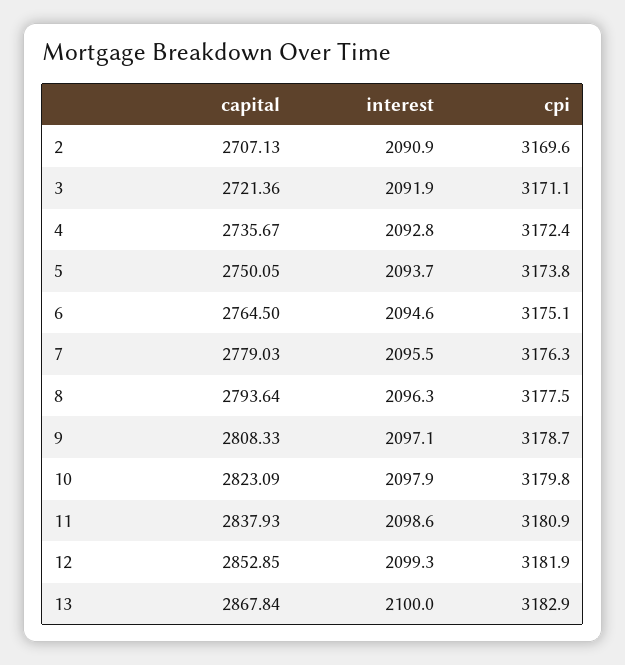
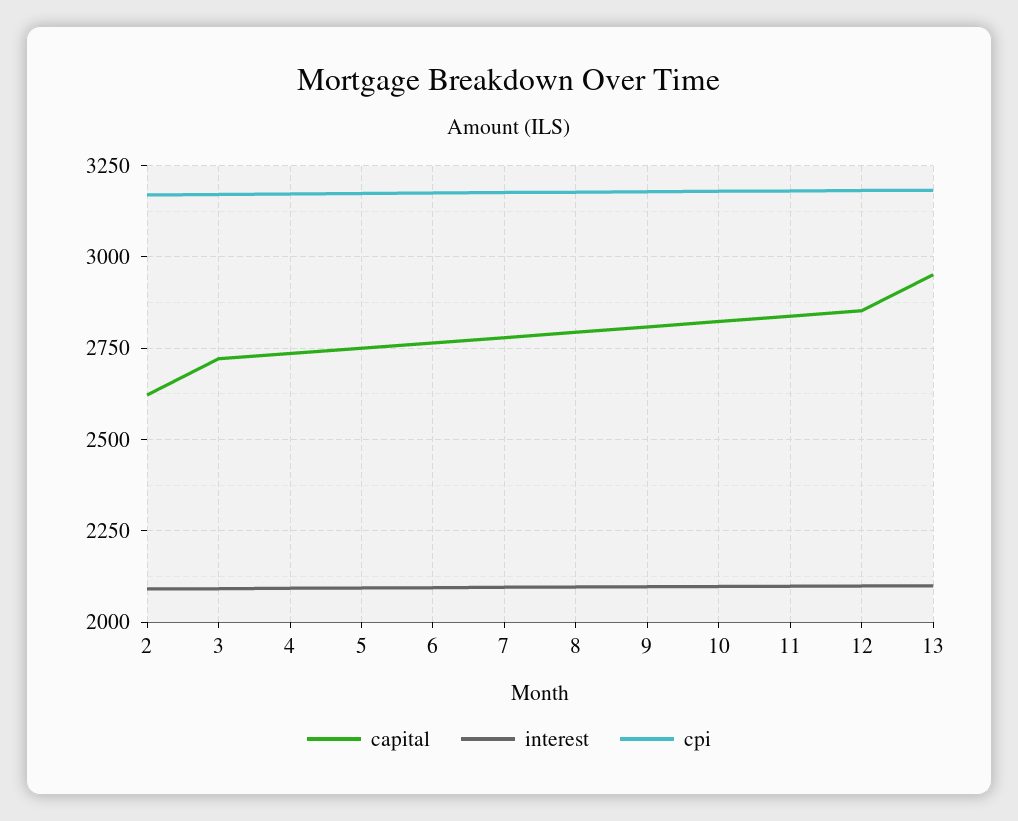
capital, 2: 2707.13 -> 2625
capital, 13: 2867.84 -> 2950

